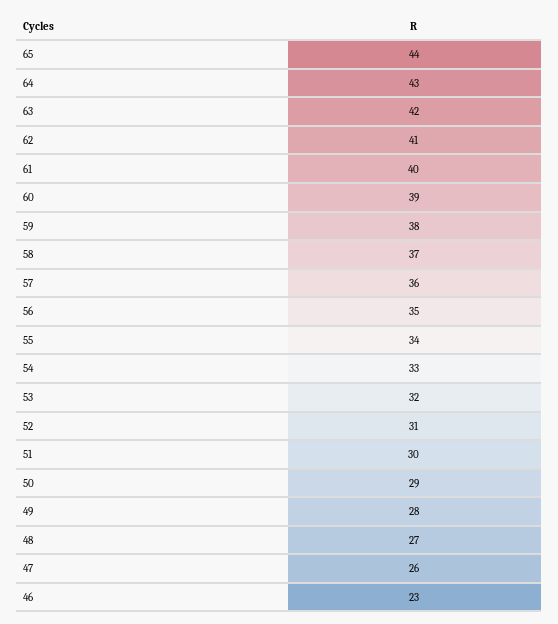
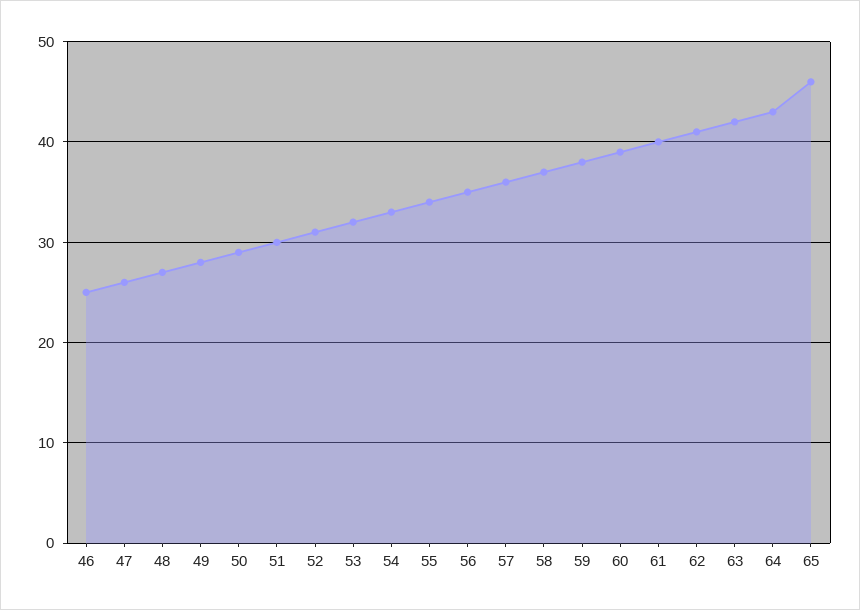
65: 44 -> 46
46: 23 -> 25

